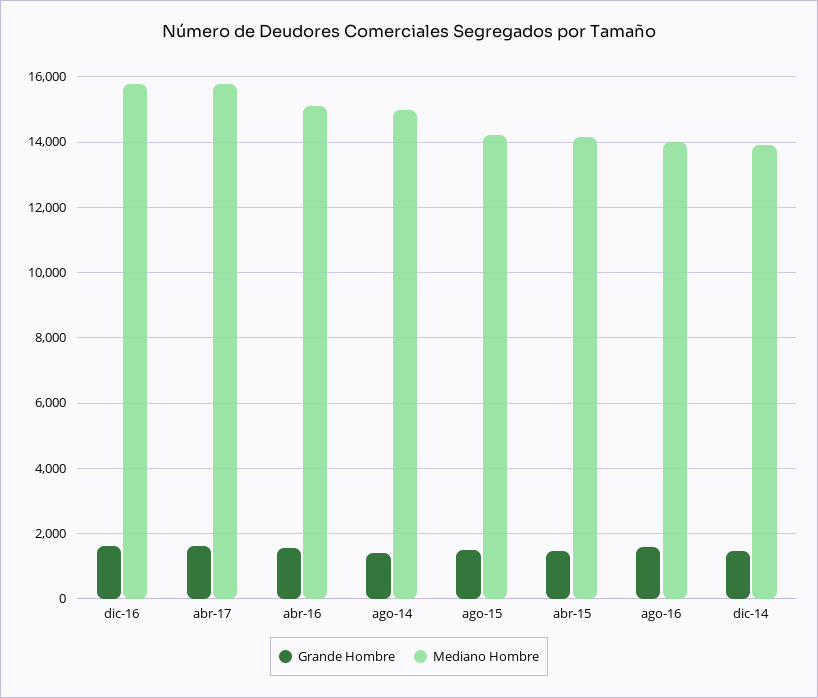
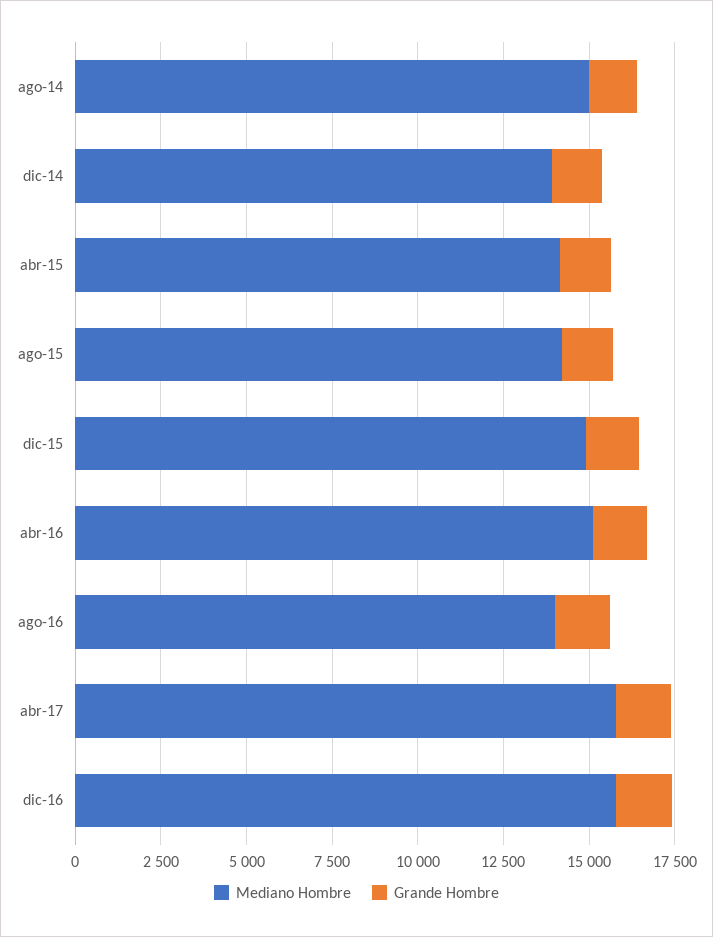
Mediano Hombre, dic-15: none -> 15000
Grande Hombre, dic-15: none -> 1500

